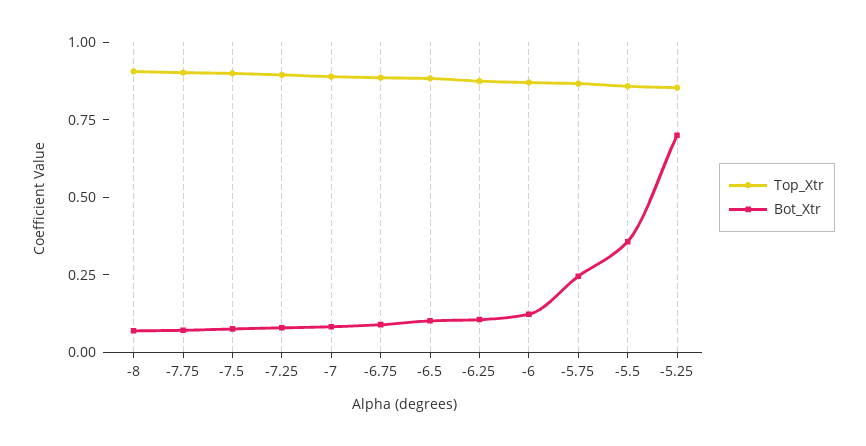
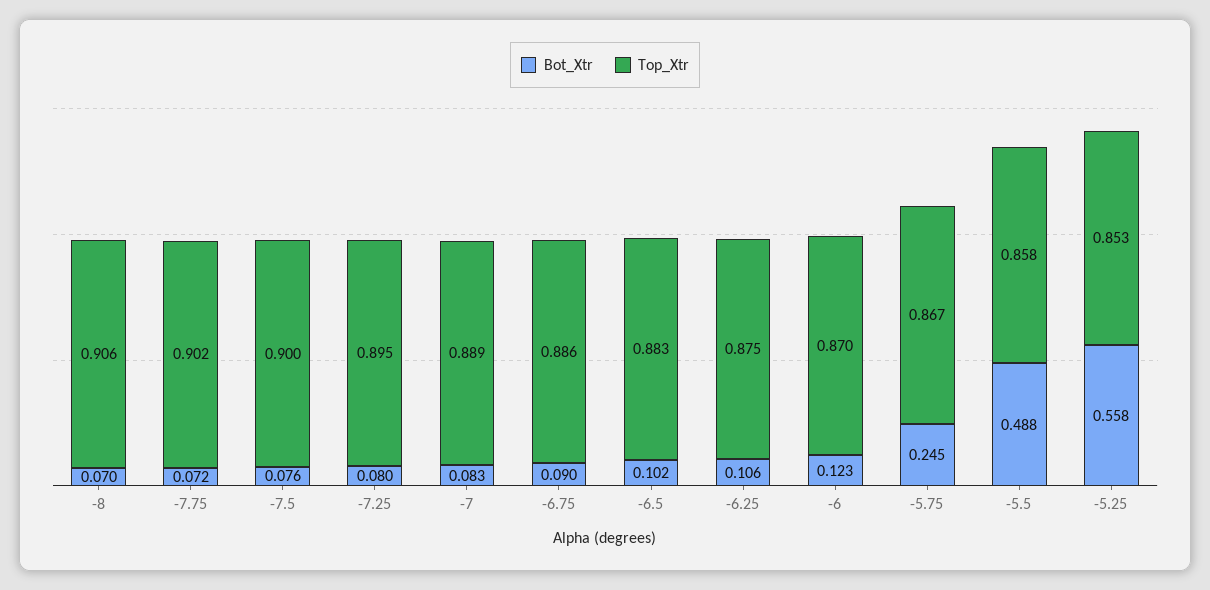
Bot_Xtr, -5.5: 0.35 -> 0.488
Bot_Xtr, -5.25: 0.7 -> 0.558

